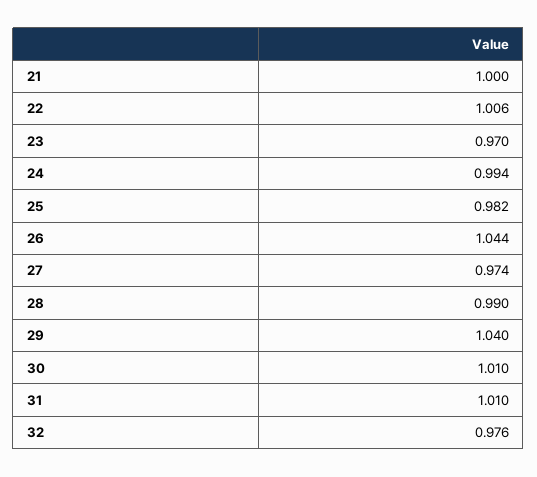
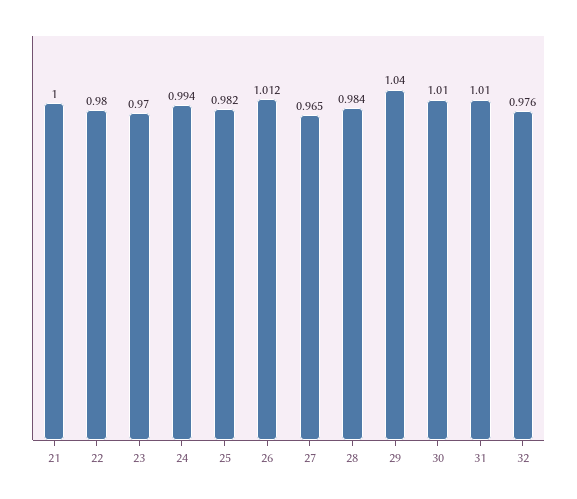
22: 1.006 -> 0.98
26: 1.044 -> 1.012
27: 0.974 -> 0.965
28: 0.99 -> 0.984

